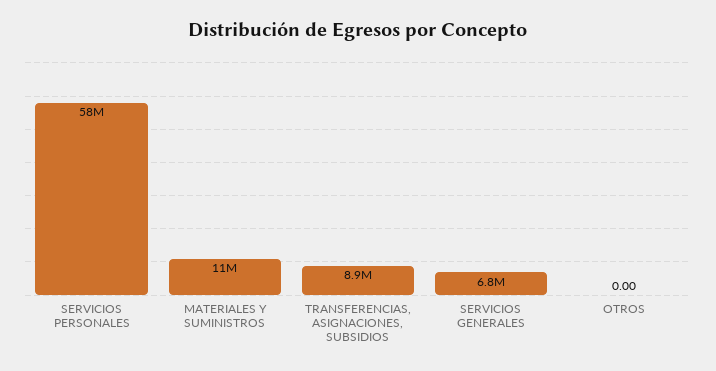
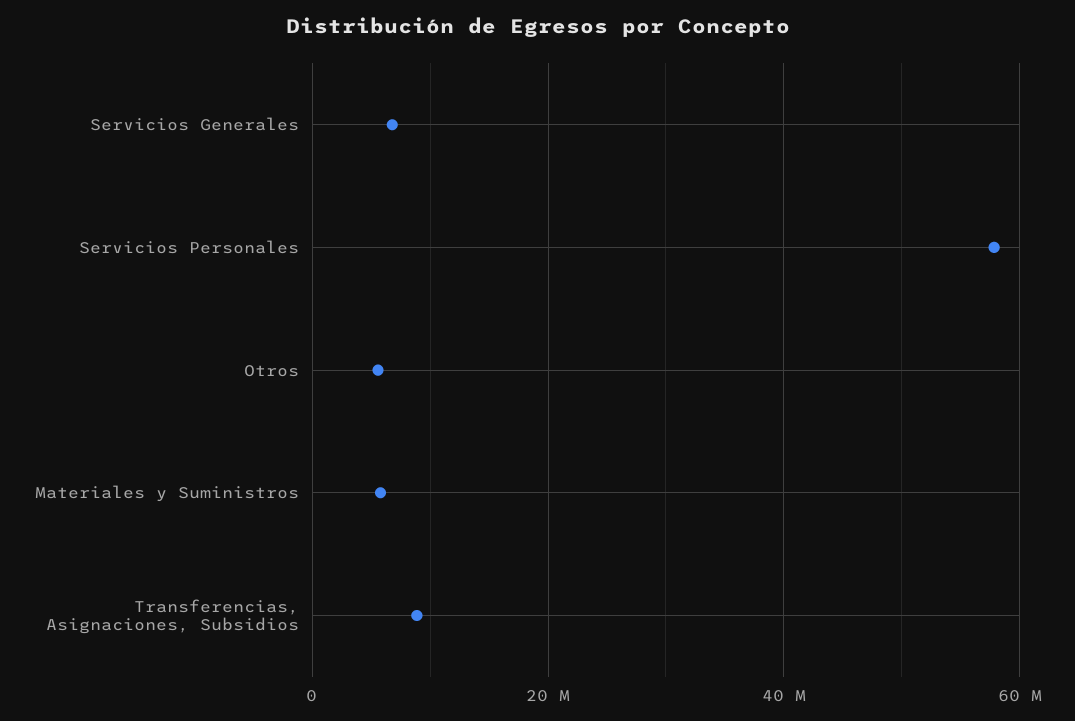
MATERIALES Y SUMINISTROS: 11000000 -> 6000000
OTROS: 0 -> 6000000

